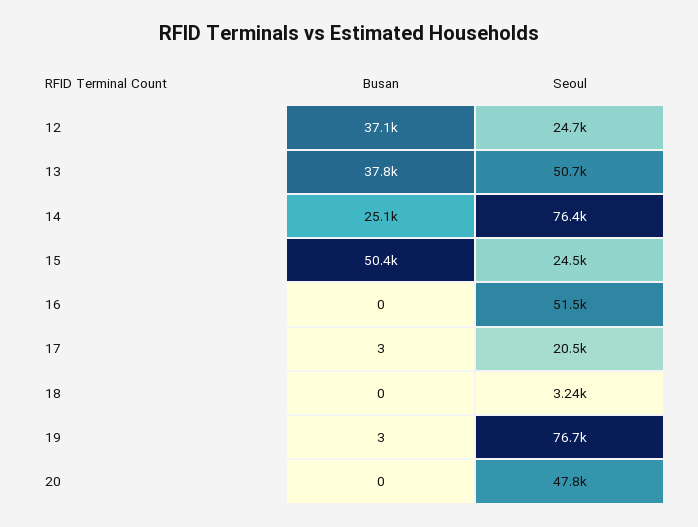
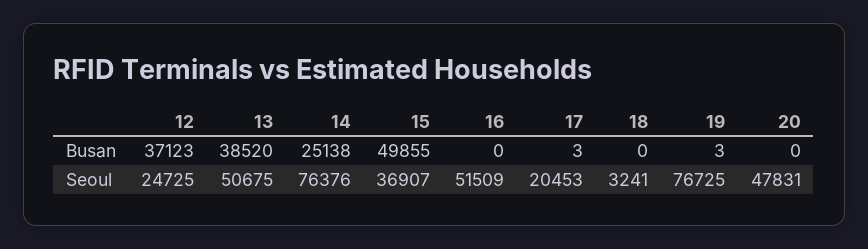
Busan, 13: 37800 -> 38520
Busan, 15: 50400 -> 49855
Seoul, 15: 24500 -> 36907

